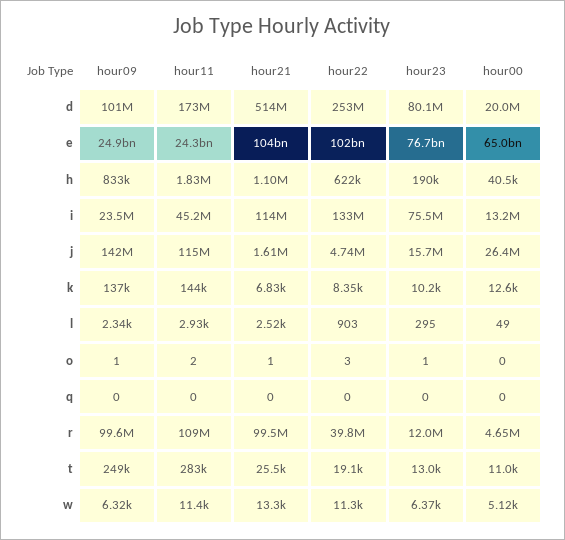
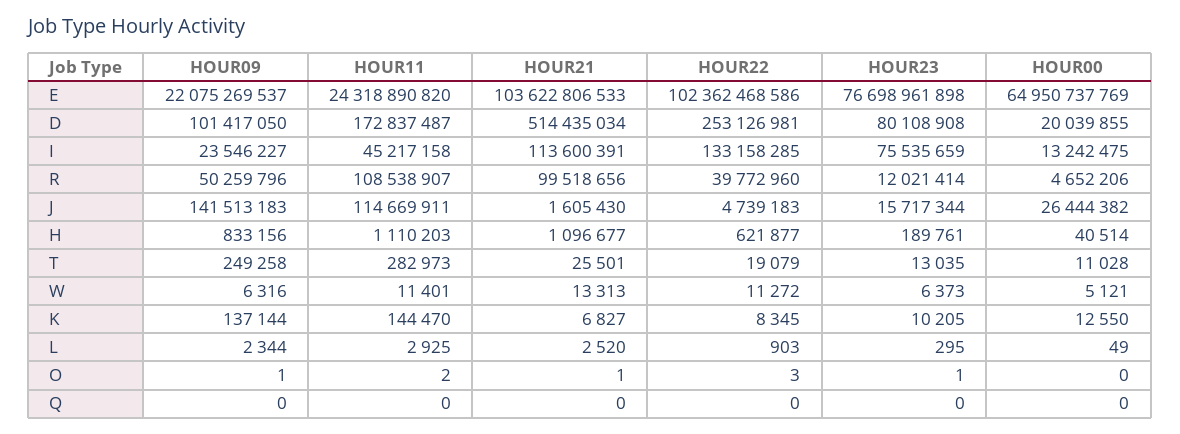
hour09, e: 24900000000 -> 22075269537
hour11, h: 1830000 -> 1110203
hour09, r: 99600000 -> 50259796

